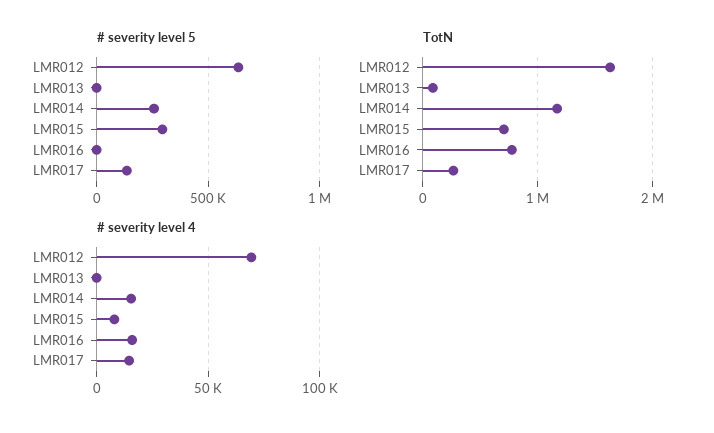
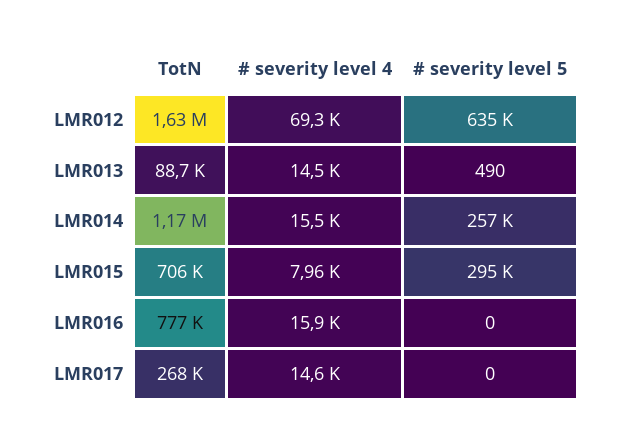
# severity level 5, LMR017: 150000 -> 0
# severity level 4, LMR013: 0 -> 14500

